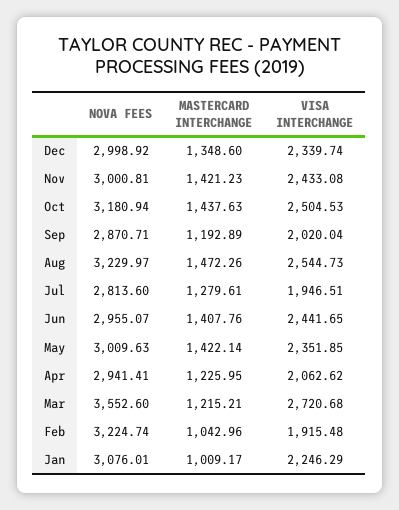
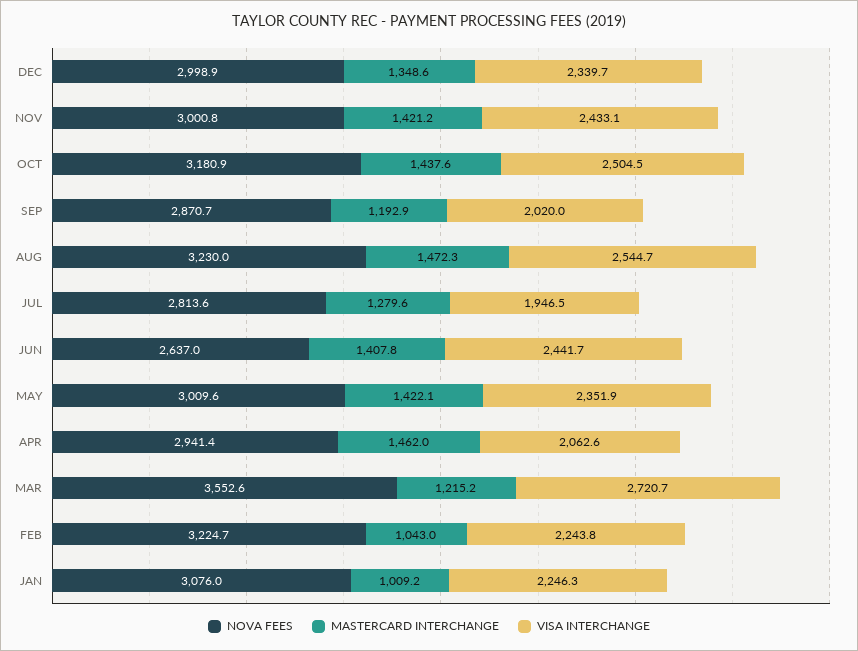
NOVA FEES, Jun: 2955.07 -> 2637
MASTERCARD INTERCHANGE, Apr: 1225.95 -> 1462
VISA INTERCHANGE, Feb: 1915.48 -> 2243.8

